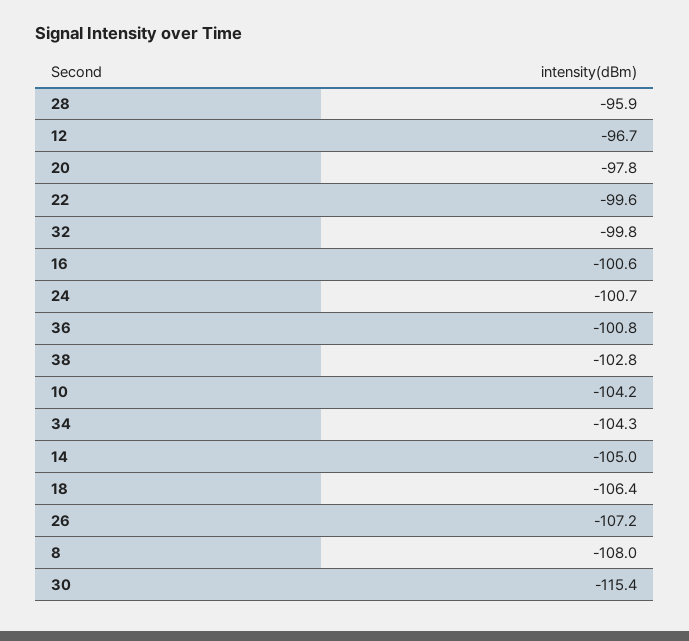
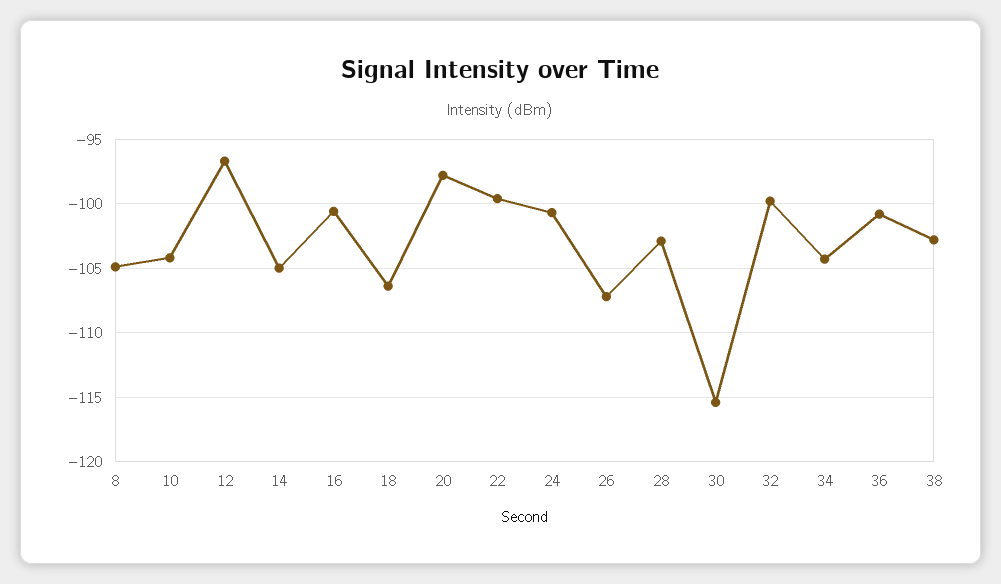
28: -95.9 -> -103
8: -108 -> -105

